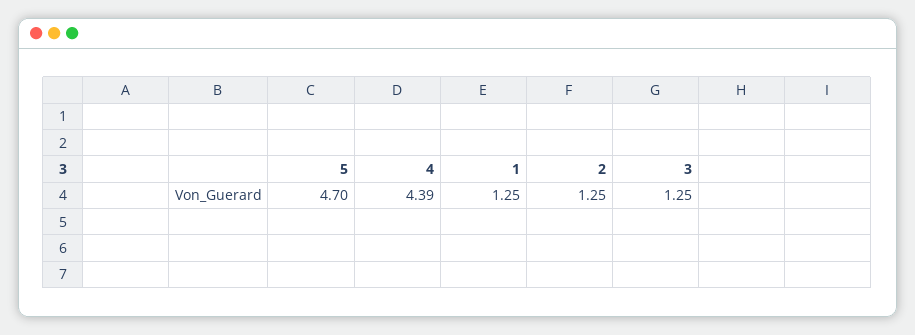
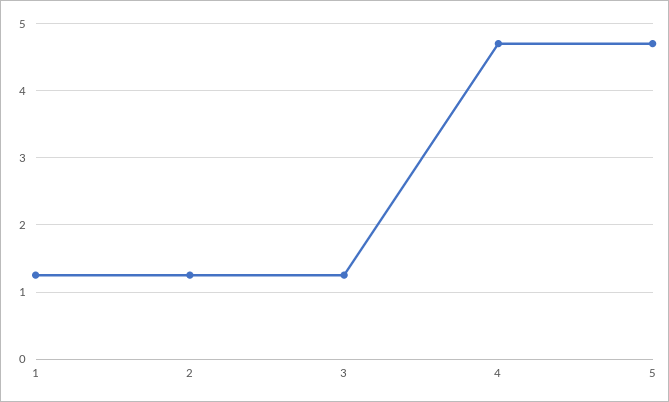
4: 4.39 -> 4.7

